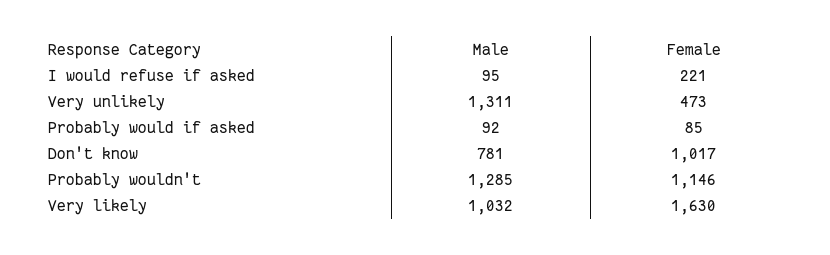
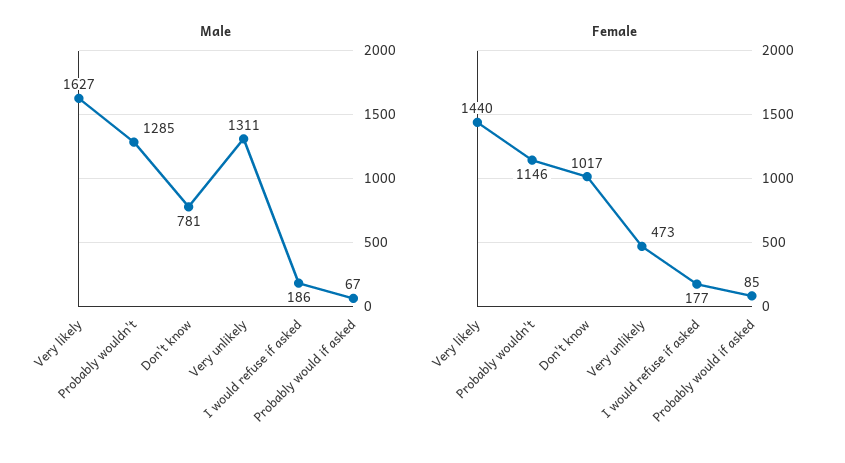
Male, I would refuse if asked: 95 -> 186
Female, I would refuse if asked: 221 -> 177
Male, Probably would if asked: 92 -> 67
Male, Very likely: 1032 -> 1627
Female, Very likely: 1630 -> 1440

